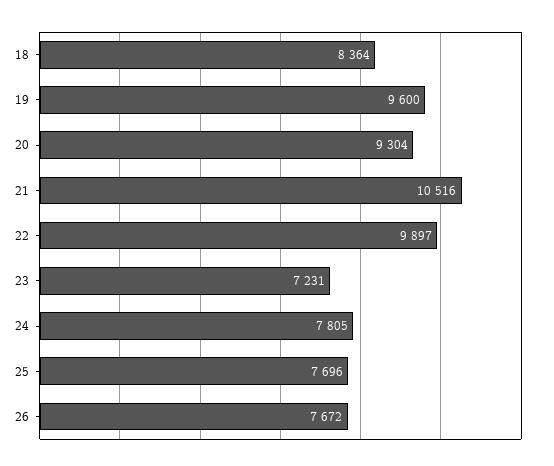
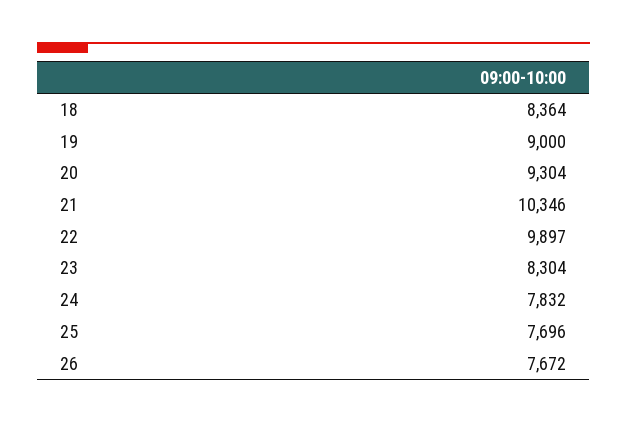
19: 9600 -> 9000
21: 10516 -> 10346
23: 7231 -> 8304
24: 7805 -> 7832

